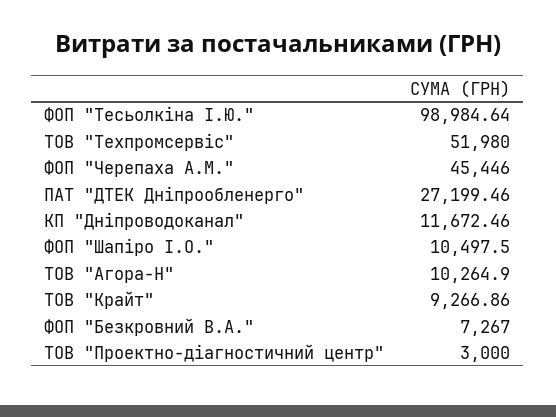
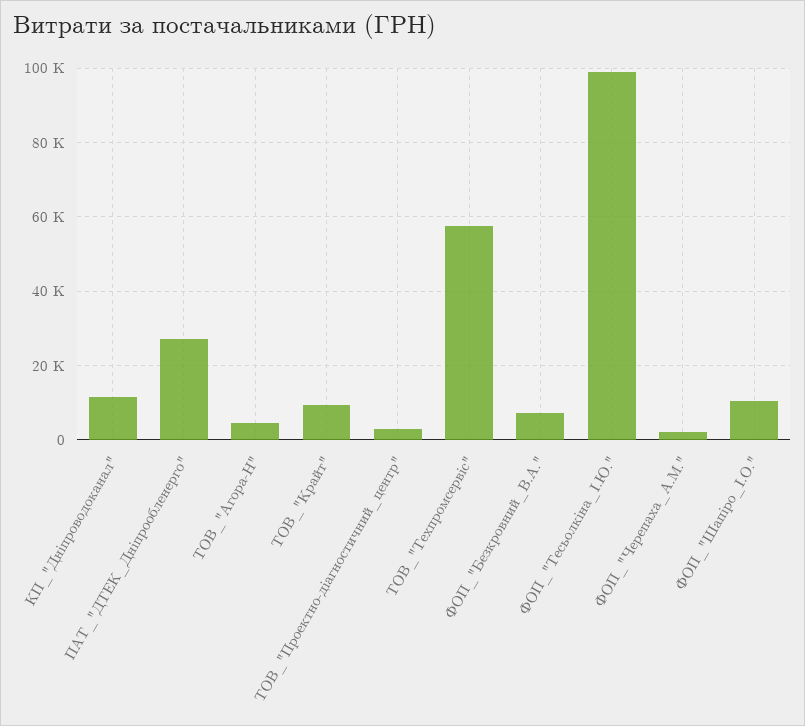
ТОВ "Техпромсервіс": 51980 -> 58000
ФОП "Черепаха А.М.": 45446 -> 2000
ТОВ "Агора-Н": 10264.9 -> 4000

